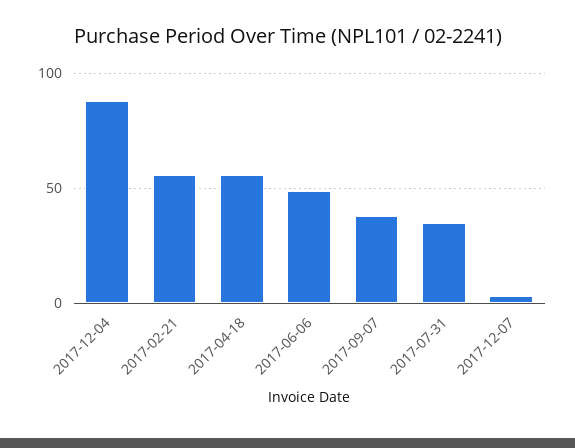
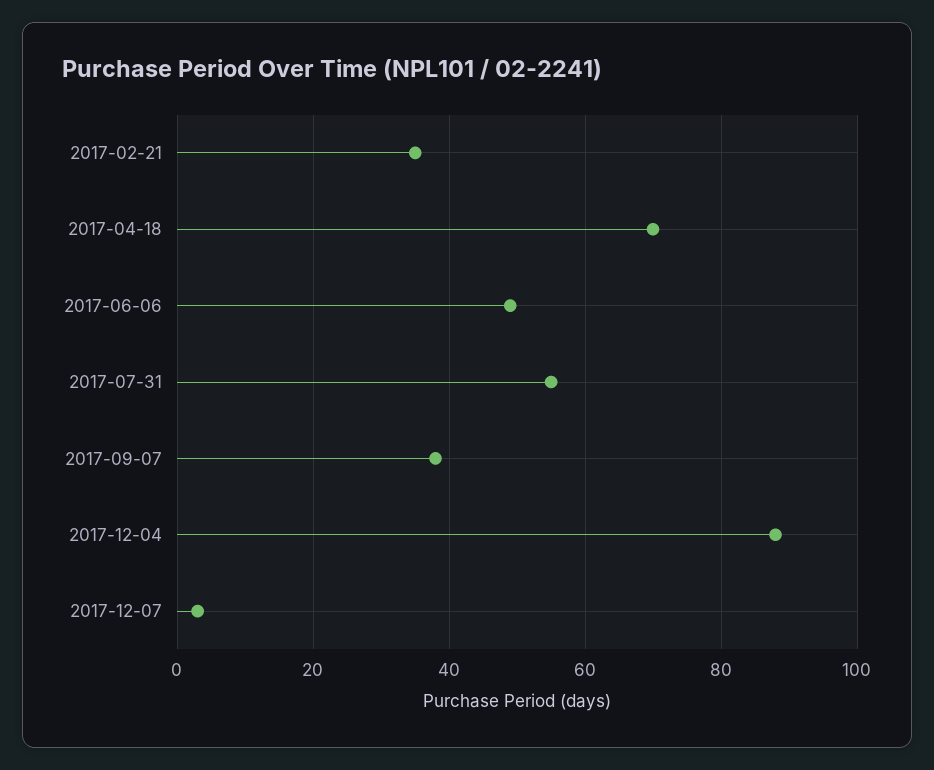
2017-02-21: 55 -> 35
2017-04-18: 55 -> 70
2017-07-31: 35 -> 55

